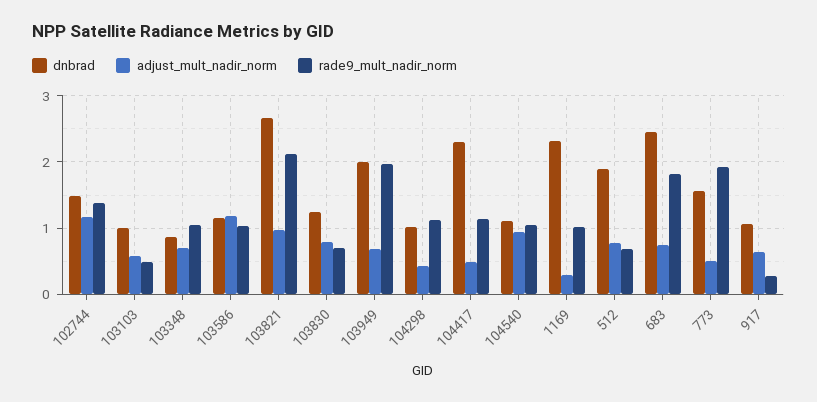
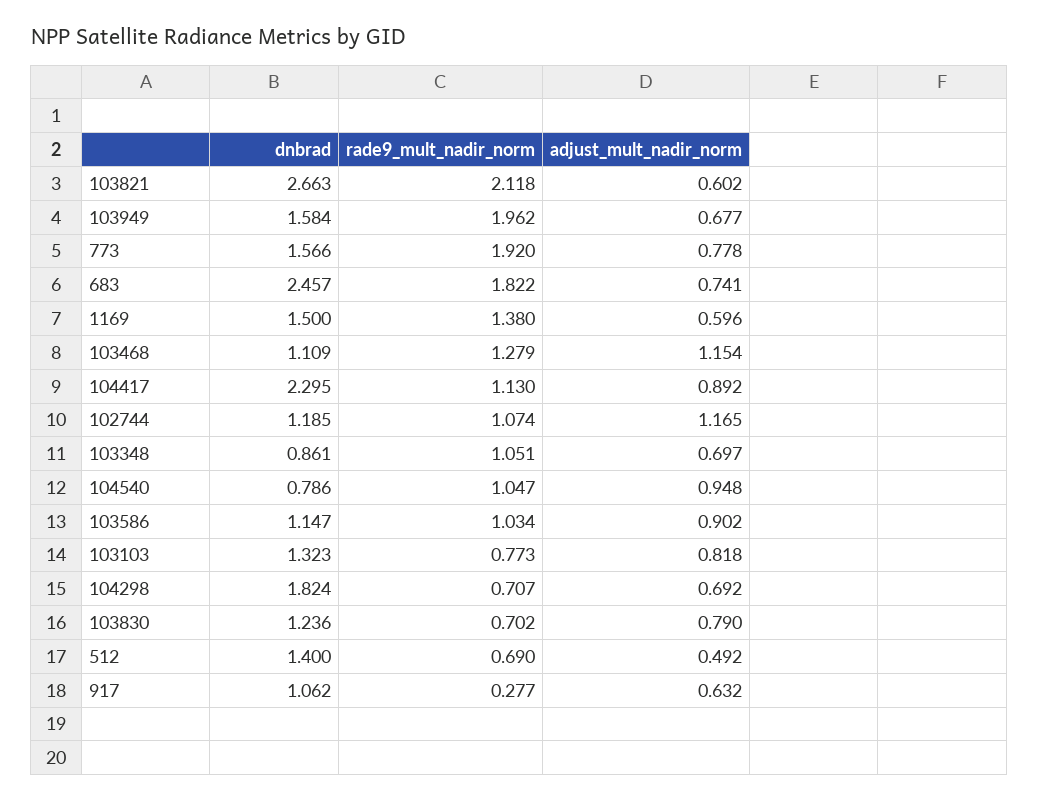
dnbrad, 102744: 1.5 -> 1.185
rade9_mult_nadir_norm, 102744: 1.4 -> 1.074
dnbrad, 103103: 1 -> 1.323
adjust_mult_nadir_norm, 103103: 0.6 -> 0.818
rade9_mult_nadir_norm, 103103: 0.5 -> 0.773
adjust_mult_nadir_norm, 103586: 1.2 -> 0.902
adjust_mult_nadir_norm, 103821: 1 -> 0.602
dnbrad, 103949: 2 -> 1.584
dnbrad, 104298: 1 -> 1.824
adjust_mult_nadir_norm, 104298: 0.4 -> 0.692
rade9_mult_nadir_norm, 104298: 1.1 -> 0.707
adjust_mult_nadir_norm, 104417: 0.5 -> 0.892
dnbrad, 104540: 1.1 -> 0.786
dnbrad, 1169: 2.3 -> 1.5
adjust_mult_nadir_norm, 1169: 0.3 -> 0.596
rade9_mult_nadir_norm, 1169: 1 -> 1.38
dnbrad, 512: 1.9 -> 1.4
adjust_mult_nadir_norm, 512: 0.8 -> 0.492
adjust_mult_nadir_norm, 773: 0.5 -> 0.778
dnbrad, 103468: none -> 1.109
rade9_mult_nadir_norm, 103468: none -> 1.279
adjust_mult_nadir_norm, 103468: none -> 1.154

